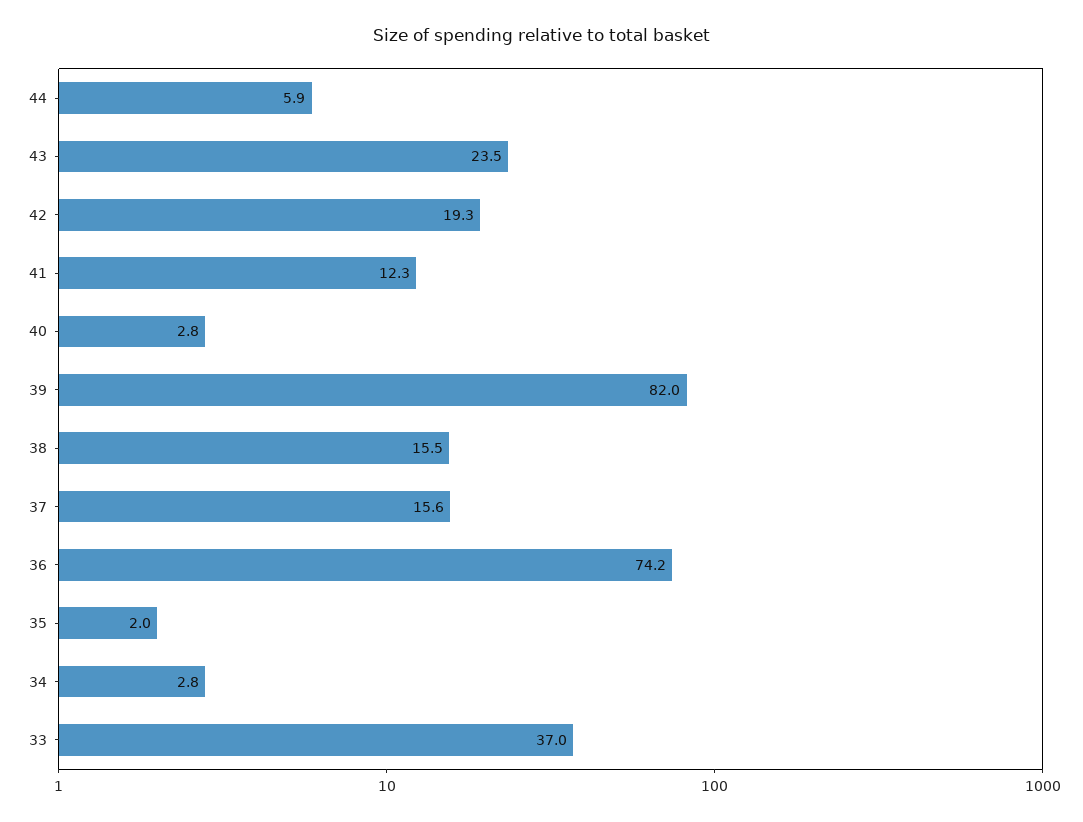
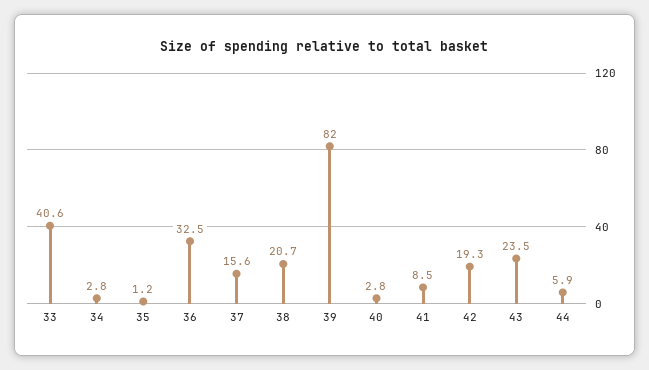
41: 12.3 -> 8.5
38: 15.5 -> 20.7
36: 74.2 -> 32.5
35: 2 -> 1.2
33: 37 -> 40.6

